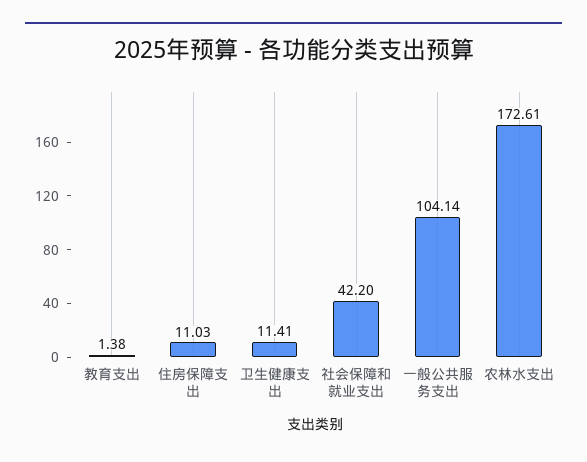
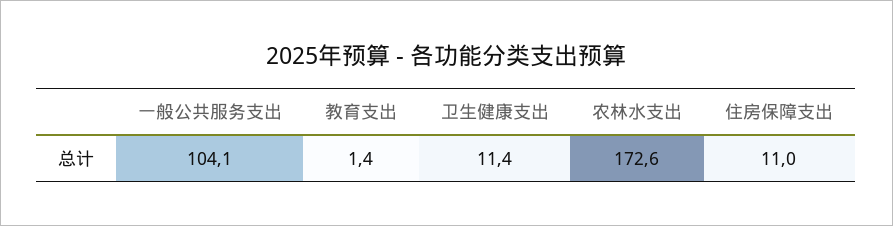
社会保障和就业支出: 42.2 -> none

